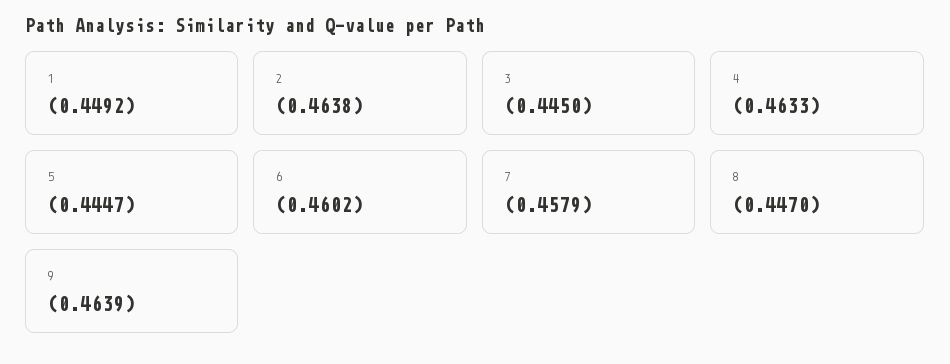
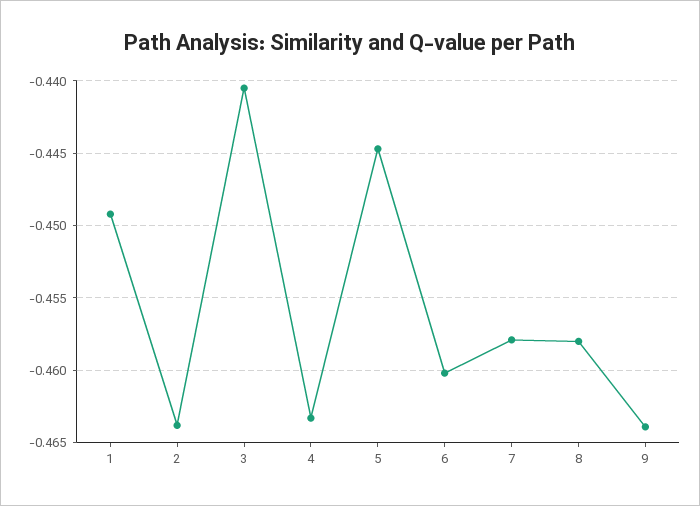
3: -0.445 -> -0.4405
8: -0.447 -> -0.458

